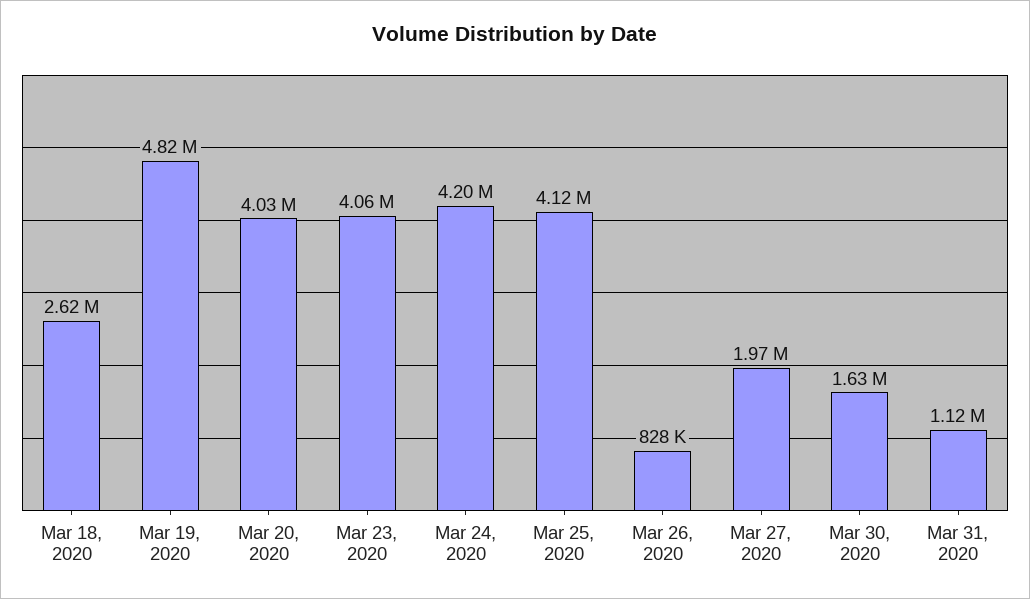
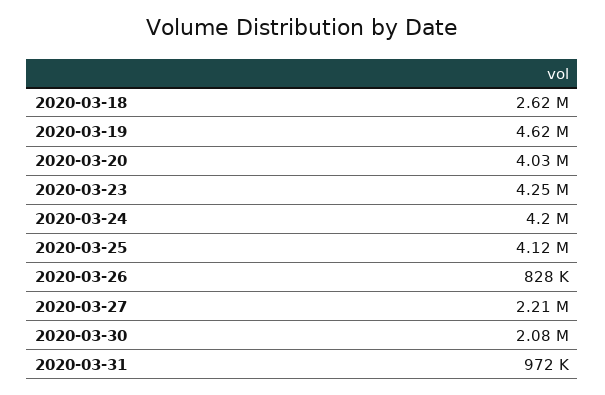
Mar 19, 2020: 4820000 -> 4620000
Mar 23, 2020: 4060000 -> 4250000
Mar 27, 2020: 1970000 -> 2210000
Mar 30, 2020: 1630000 -> 2080000
Mar 31, 2020: 1120000 -> 972000

